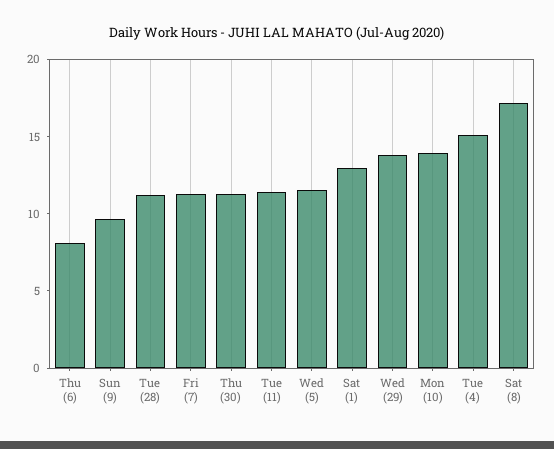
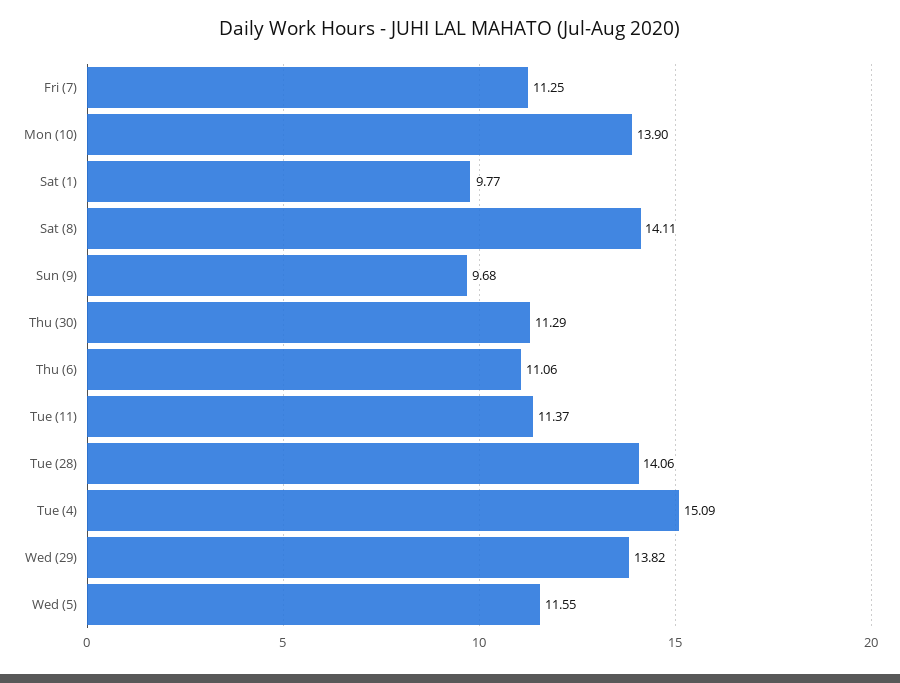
Thu (6): 8 -> 11.06
Tue (28): 11 -> 14.06
Sat (1): 13 -> 9.77
Sat (8): 17 -> 14.11

